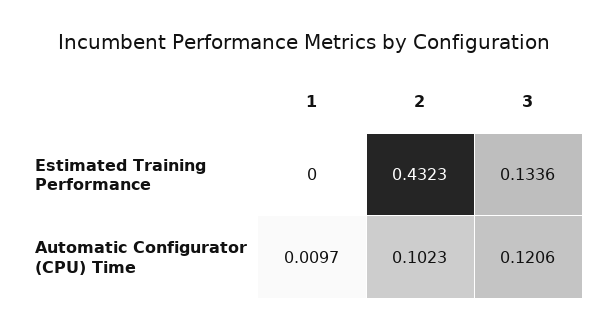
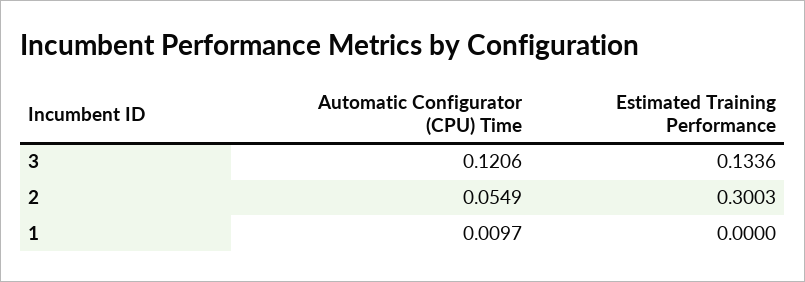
2, Estimated Training Performance: 0.4323 -> 0.3003
2, Automatic Configurator (CPU) Time: 0.1023 -> 0.0549

